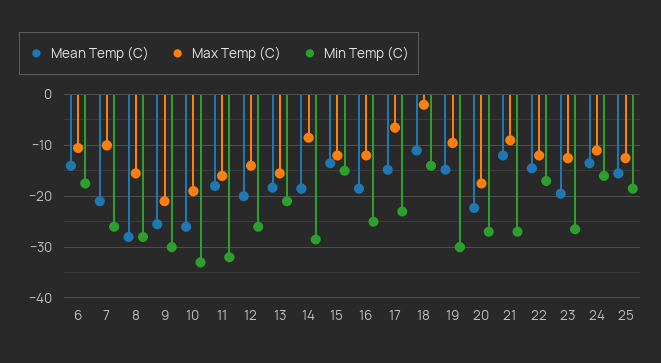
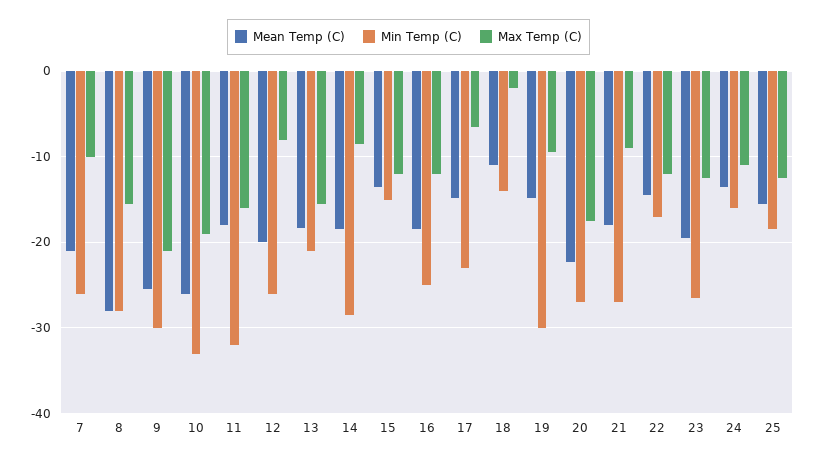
Mean Temp (C), 6: -14 -> none
Max Temp (C), 6: -10 -> none
Min Temp (C), 6: -18 -> none
Max Temp (C), 12: -14 -> -8
Mean Temp (C), 21: -12 -> -18

